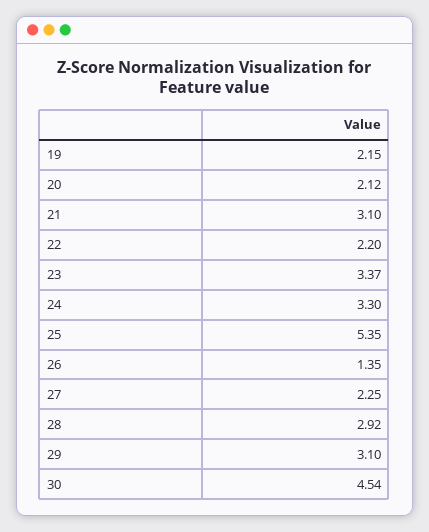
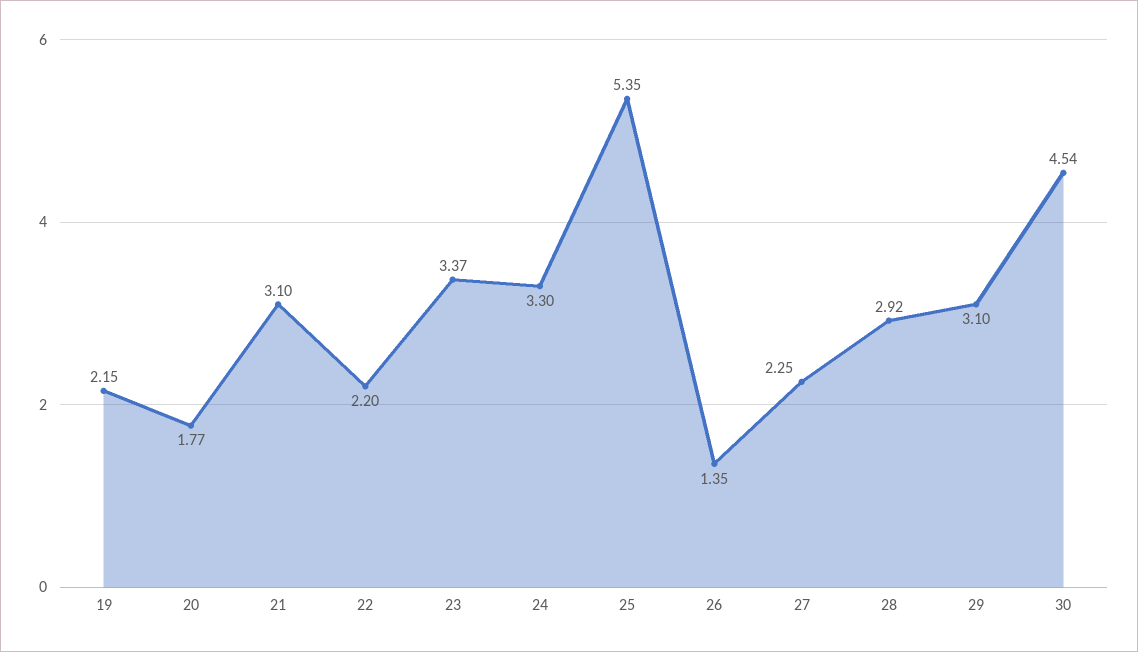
20: 2.12 -> 1.77

